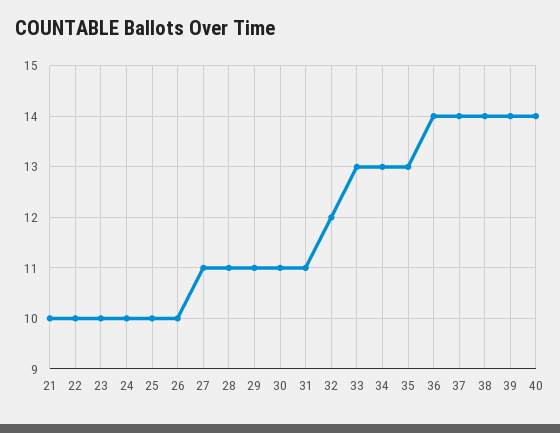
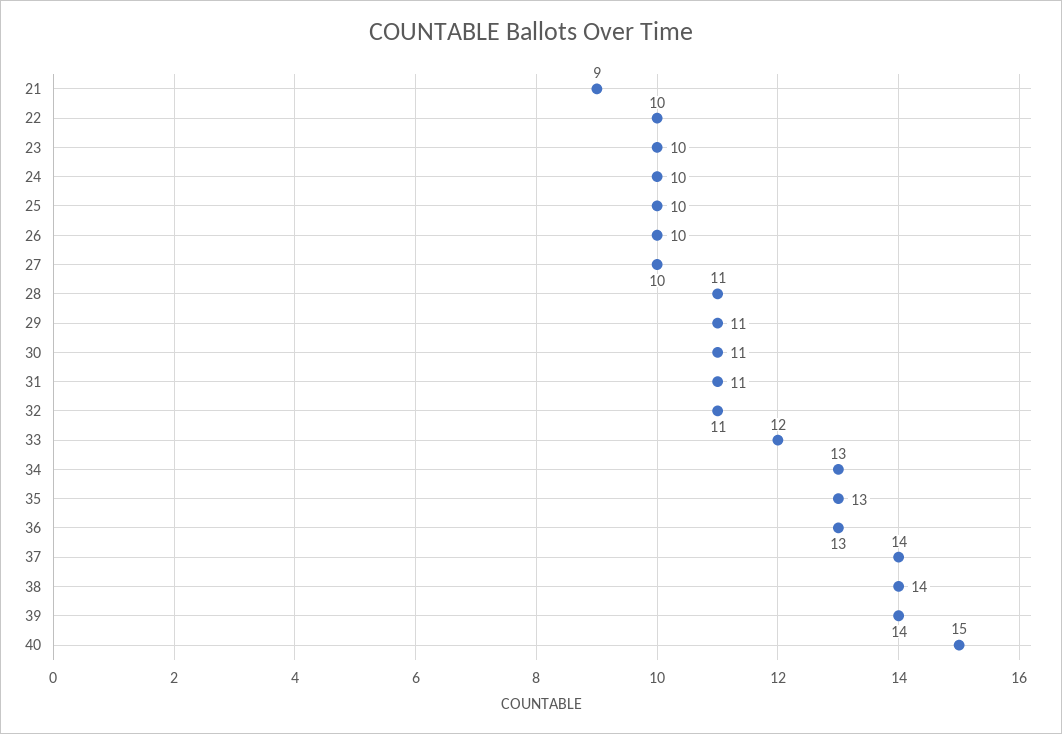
21: 10 -> 9
27: 11 -> 10
32: 12 -> 11
33: 13 -> 12
36: 14 -> 13
40: 14 -> 15

